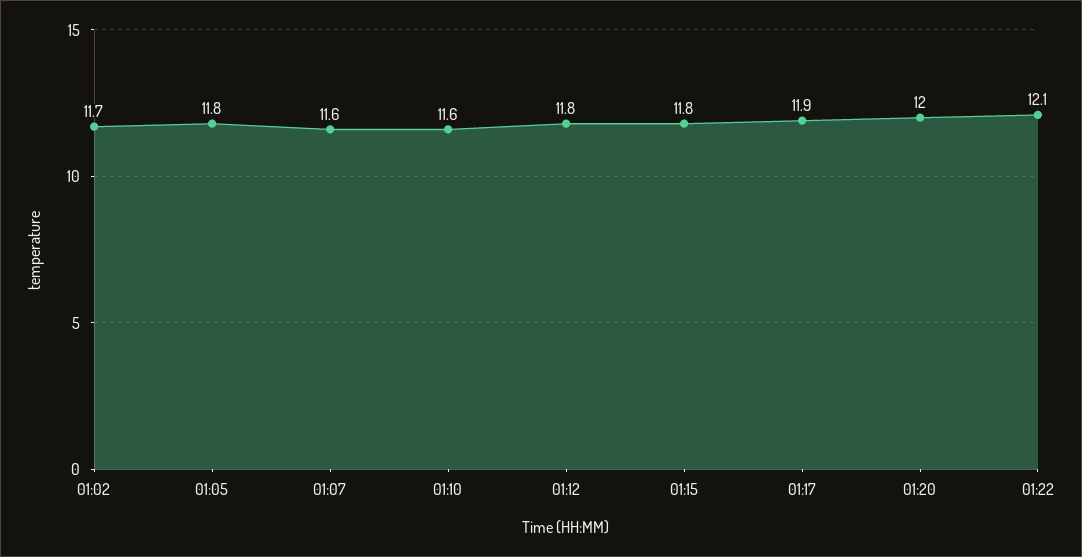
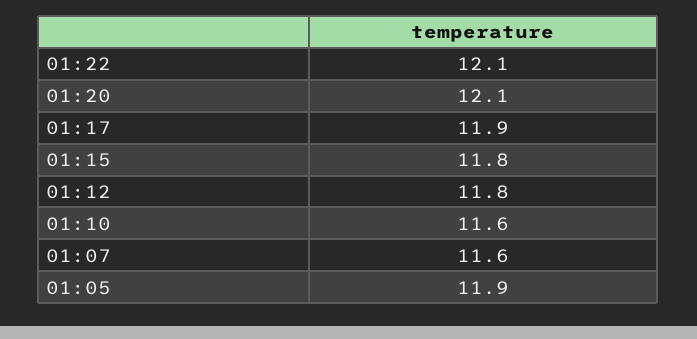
01:02: 11.7 -> none
01:05: 11.8 -> 11.9
01:20: 12 -> 12.1

